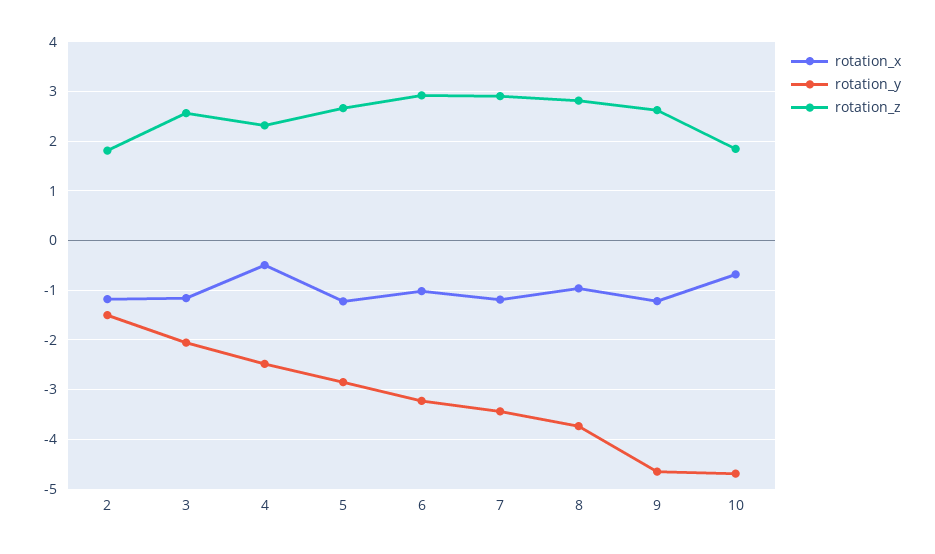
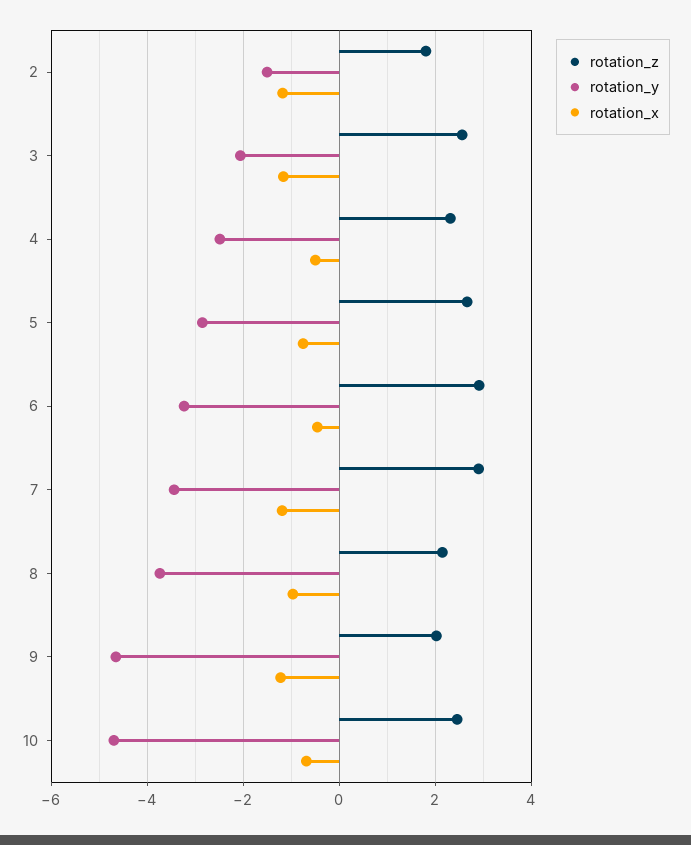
rotation_x, 5: -1.2 -> -0.8
rotation_x, 6: -1 -> -0.4
rotation_z, 8: 2.8 -> 2.2
rotation_z, 9: 2.6 -> 2
rotation_z, 10: 1.8 -> 2.4

